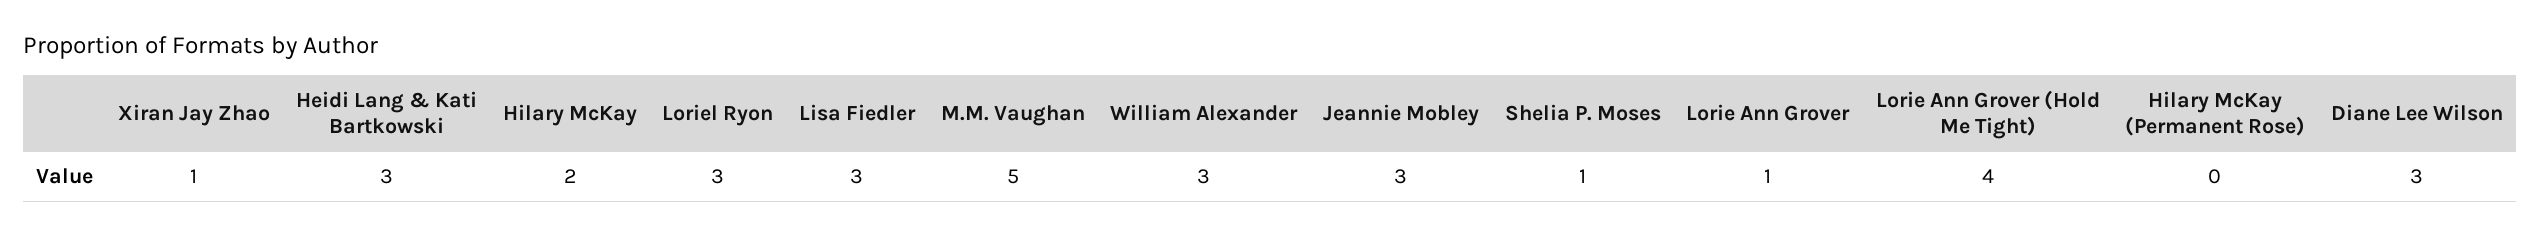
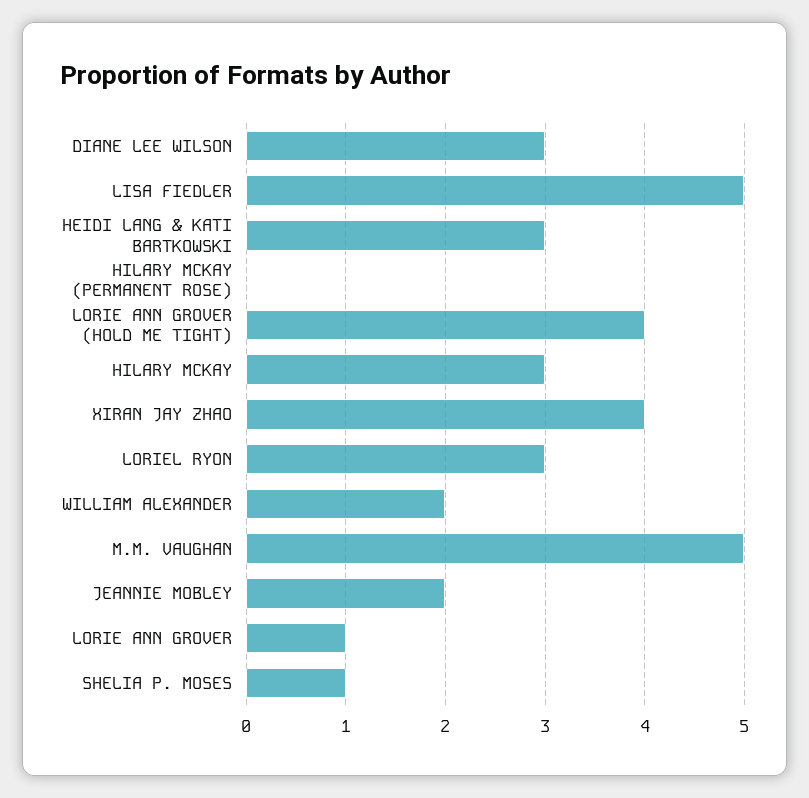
Xiran Jay Zhao: 1 -> 4
Hilary McKay: 2 -> 3
Lisa Fiedler: 3 -> 5
William Alexander: 3 -> 2
Jeannie Mobley: 3 -> 2

